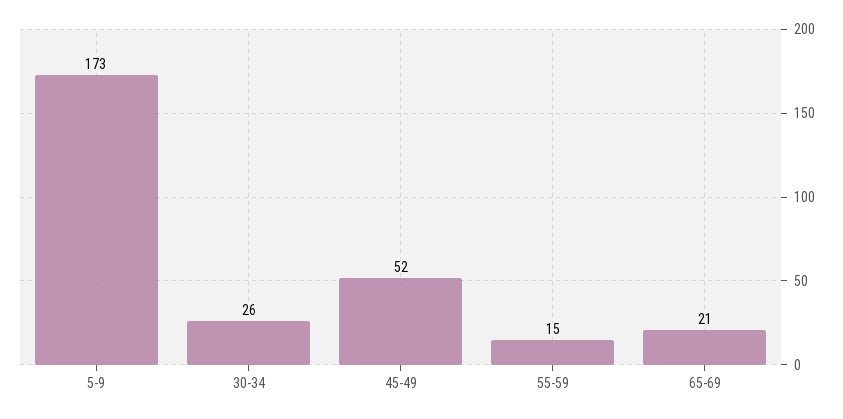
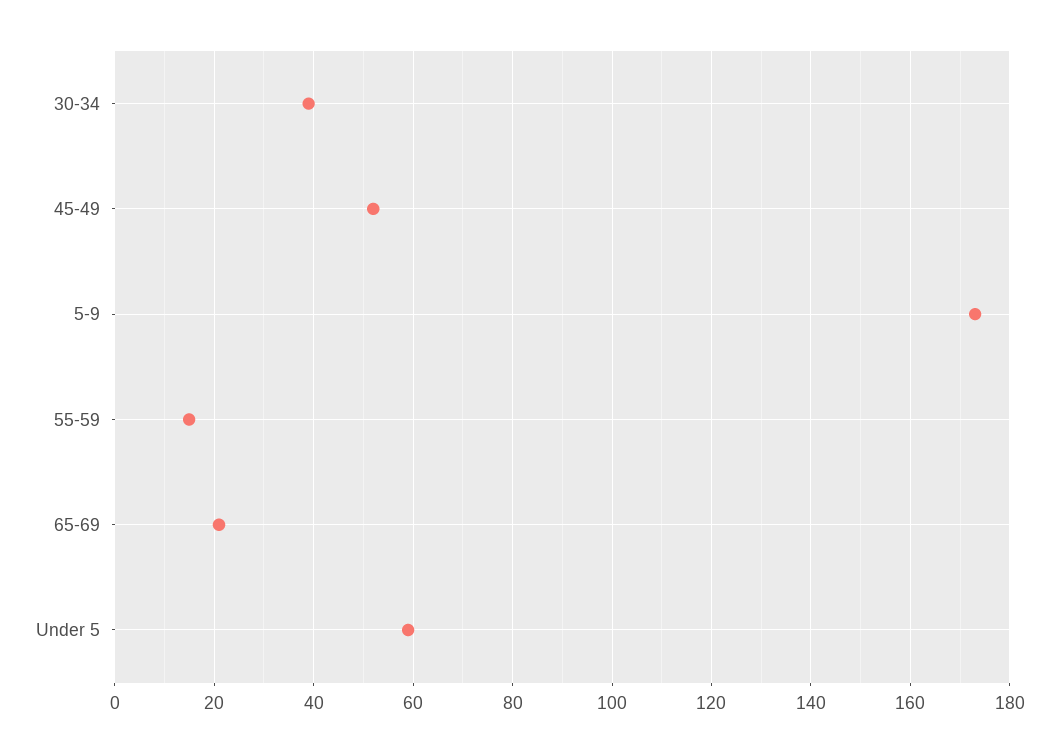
30-34: 26 -> 40
Under 5: none -> 60

